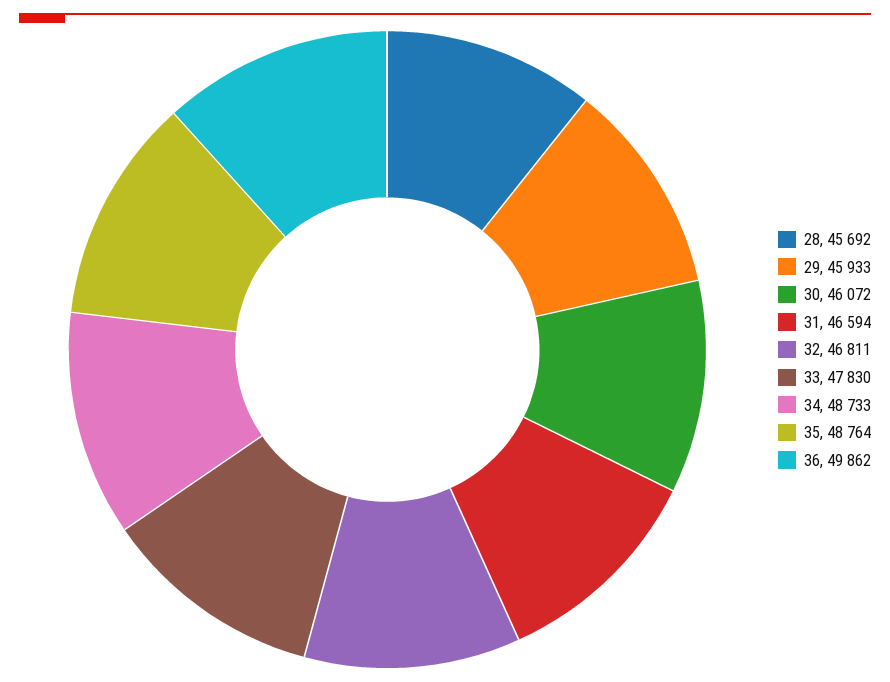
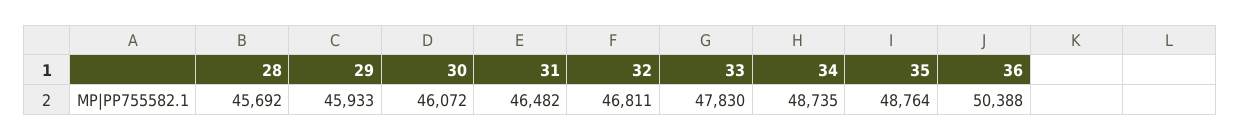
31: 46594 -> 46482
34: 48733 -> 48735
36: 49862 -> 50388

